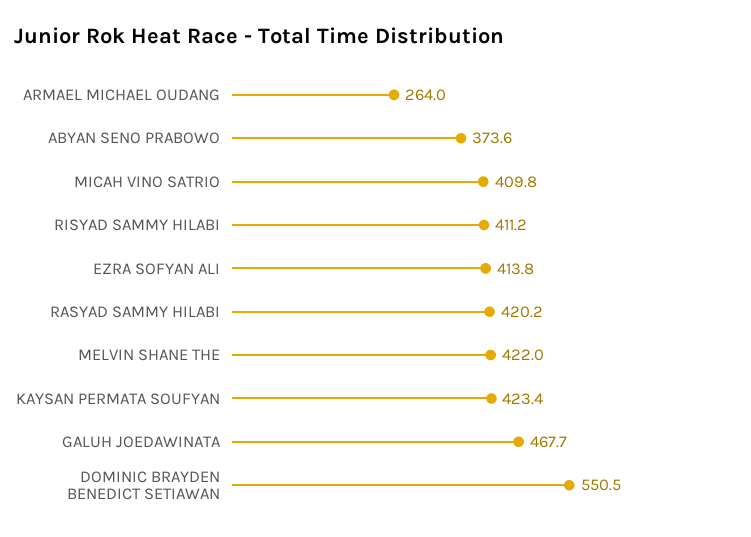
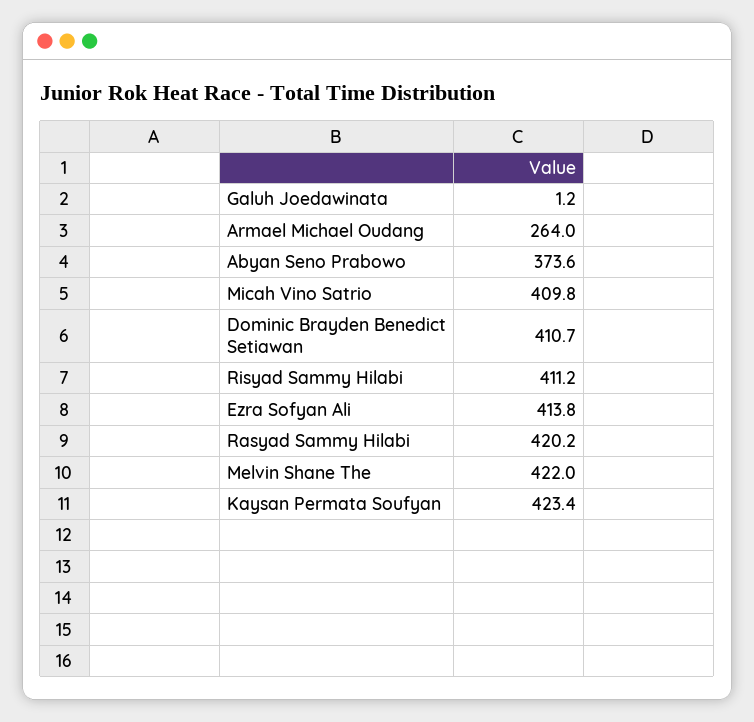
GALUH JOEDAWINATA: 467.7 -> 1.2
DOMINIC BRAYDEN BENEDICT SETIAWAN: 550.5 -> 410.7

